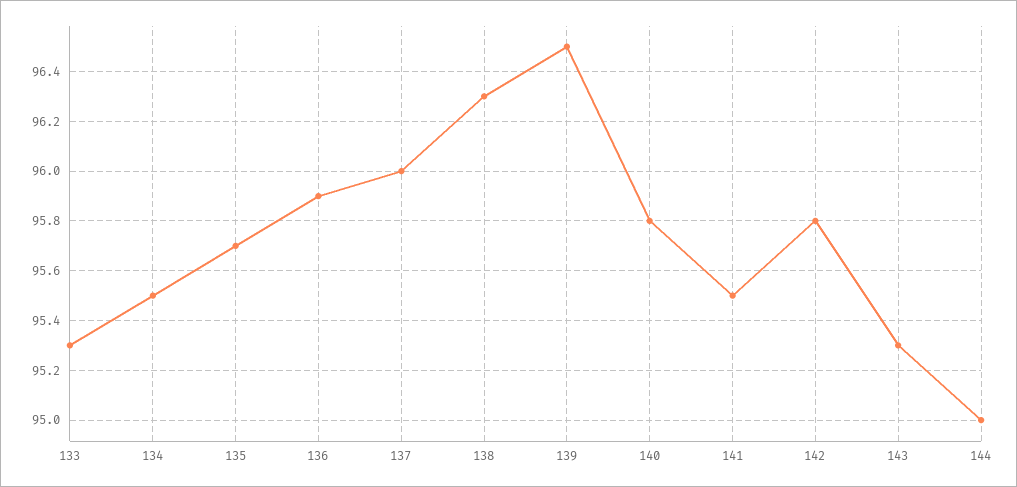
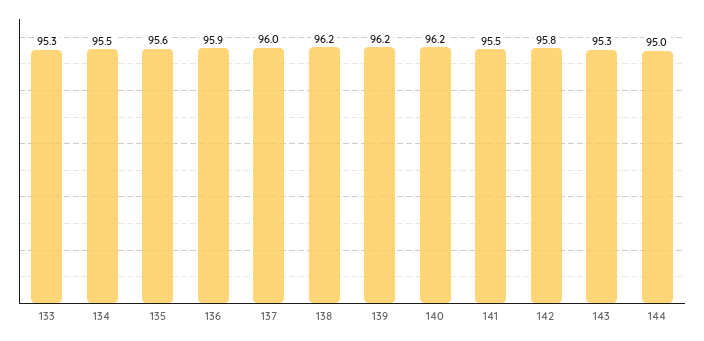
135: 95.7 -> 95.6
138: 96.3 -> 96.2
139: 96.5 -> 96.2
140: 95.8 -> 96.2

